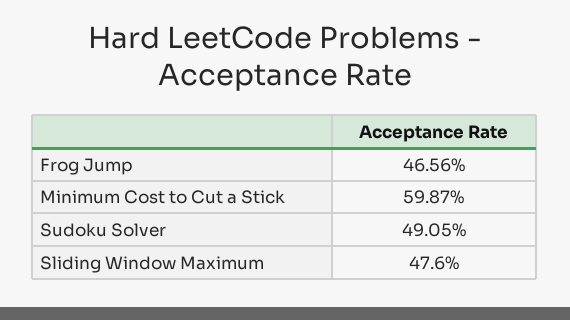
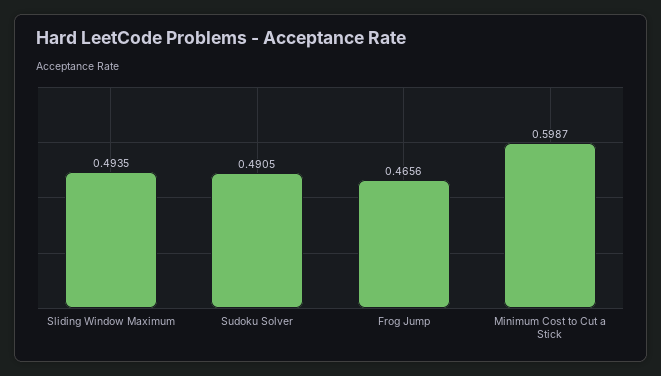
Sliding Window Maximum: 0.476 -> 0.4935

